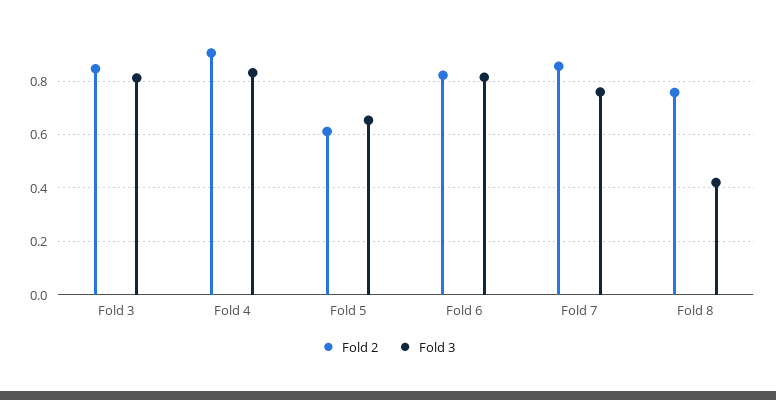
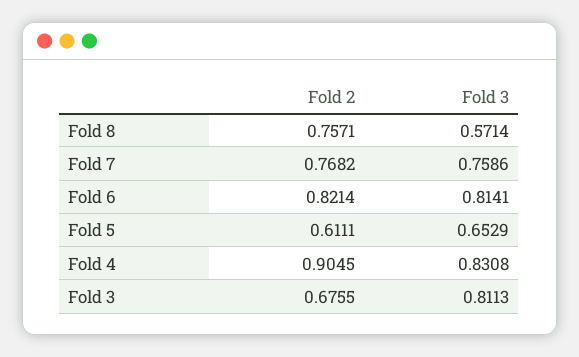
Fold 2, Fold 3: 0.85 -> 0.6755
Fold 2, Fold 7: 0.85 -> 0.7682
Fold 3, Fold 8: 0.425 -> 0.5714

